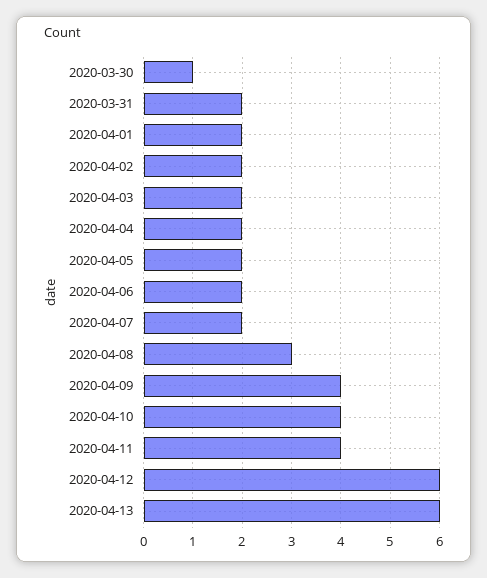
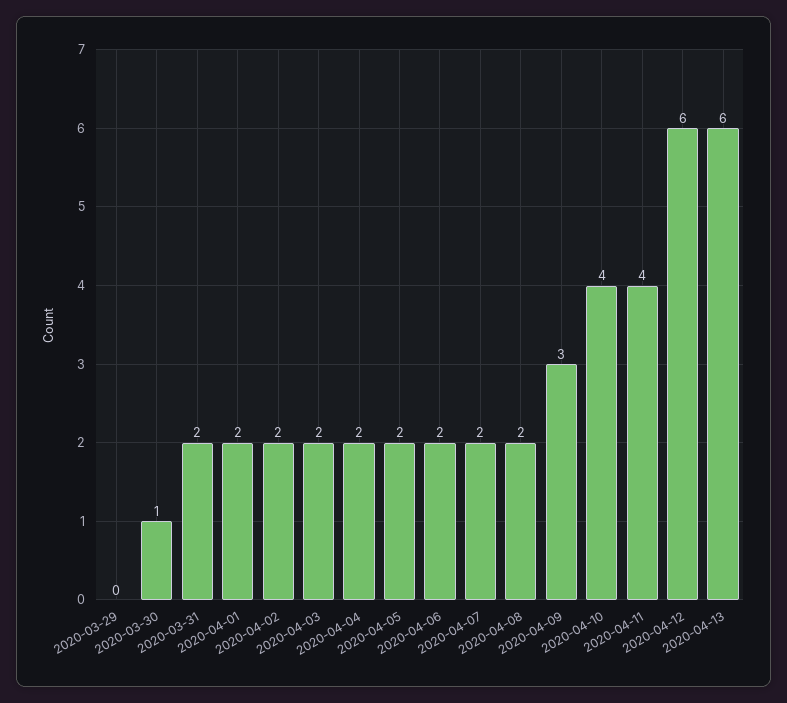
2020-04-08: 3 -> 2
2020-04-09: 4 -> 3
2020-03-29: none -> 0

